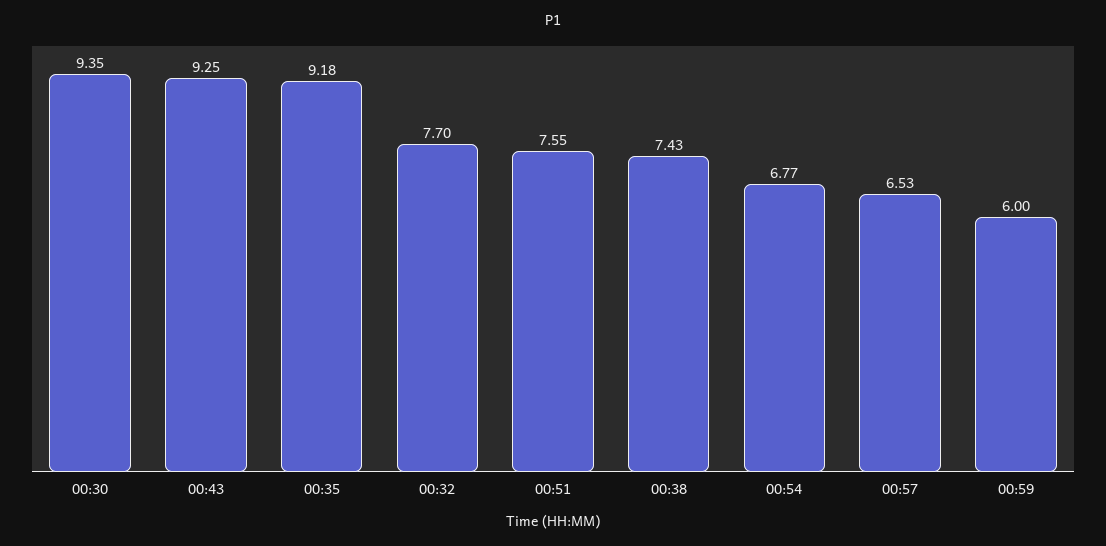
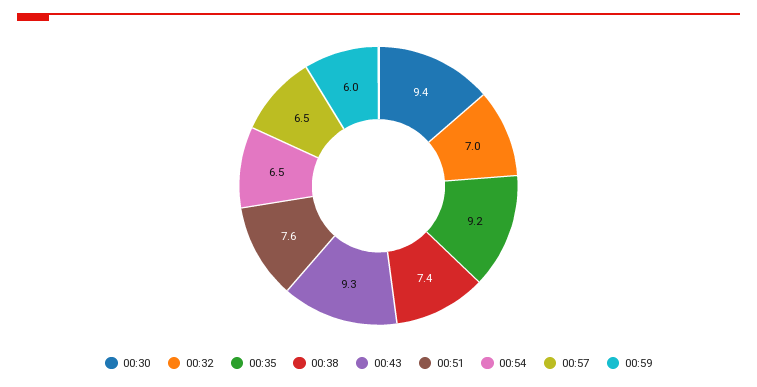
00:32: 7.7 -> 7
00:54: 6.77 -> 6.5

